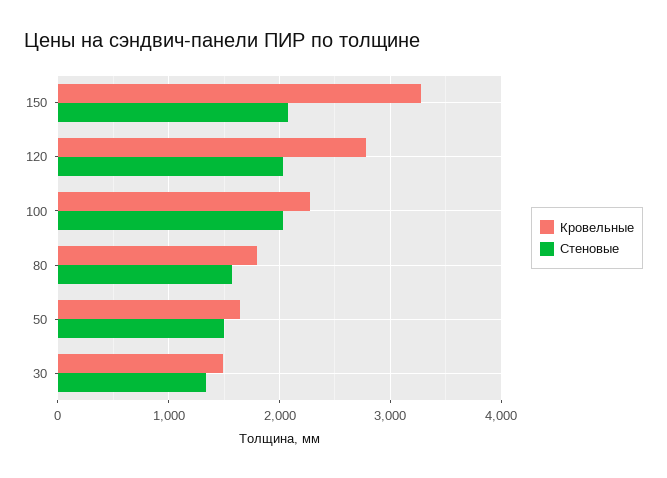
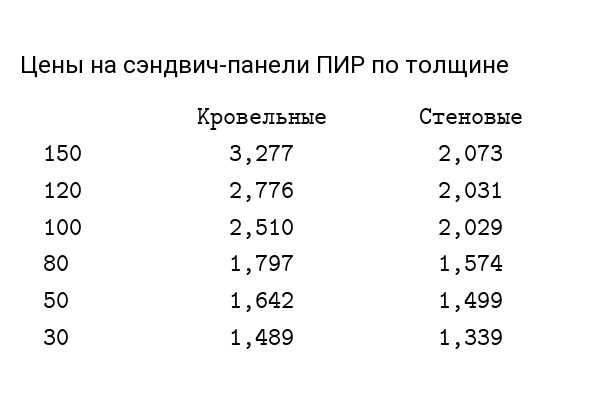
Кровельные, 100: 2300 -> 2510

